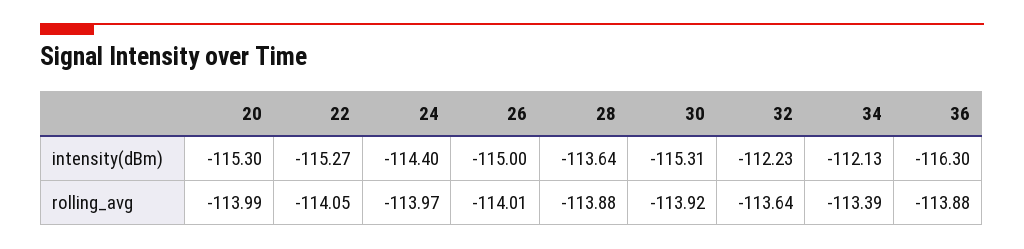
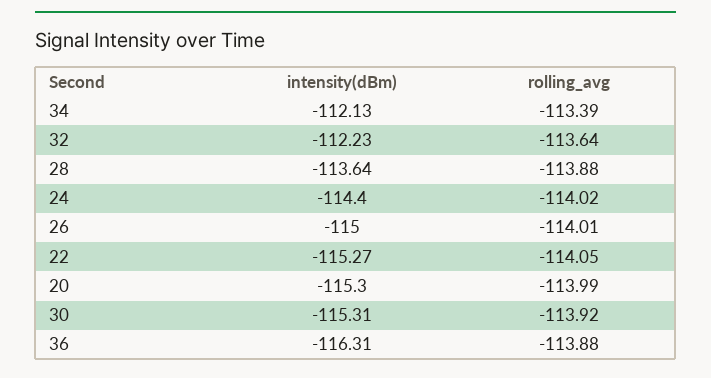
36, intensity(dBm): -116.3 -> -116.31
24, rolling_avg: -113.97 -> -114.02

